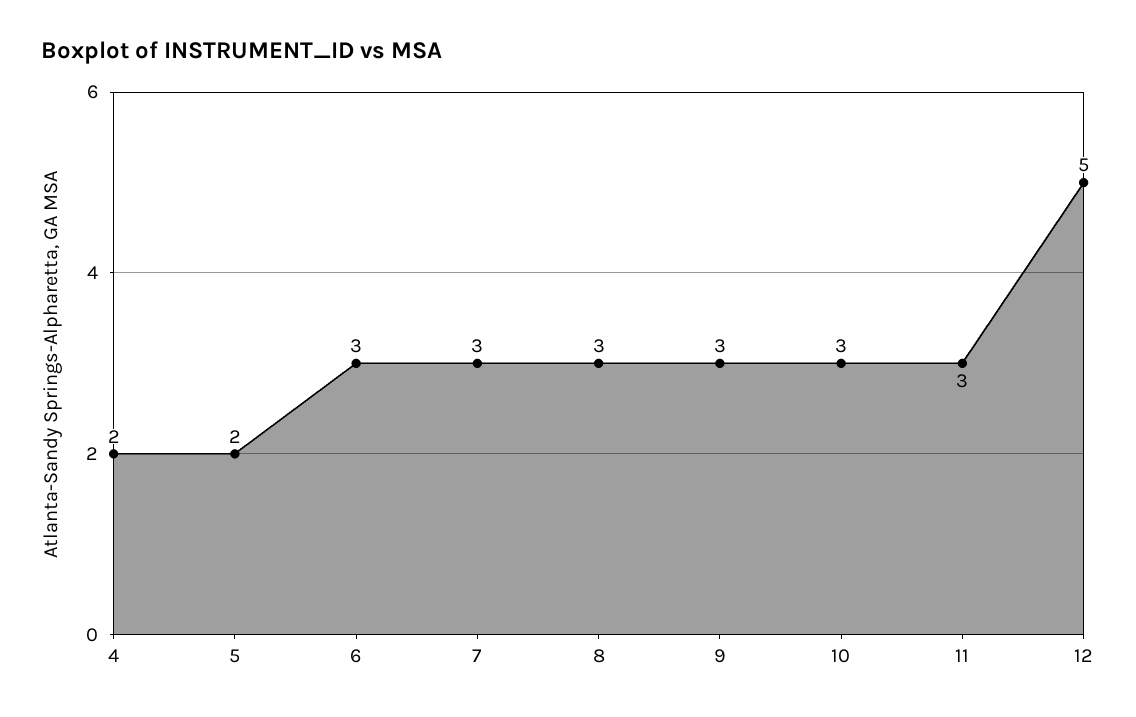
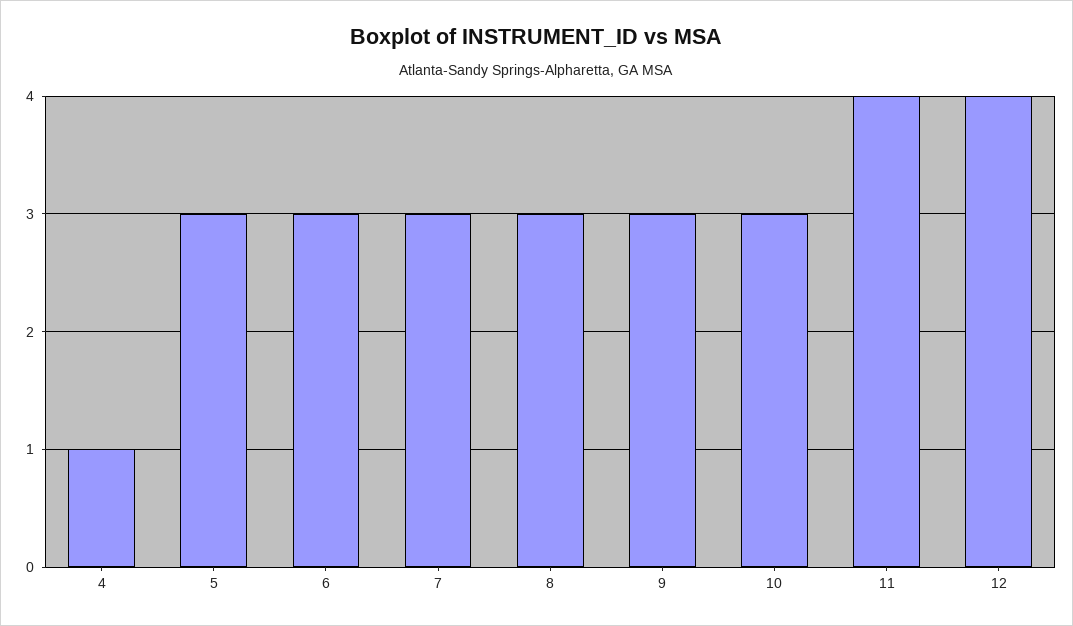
4: 2 -> 1
5: 2 -> 3
11: 3 -> 4
12: 5 -> 4

